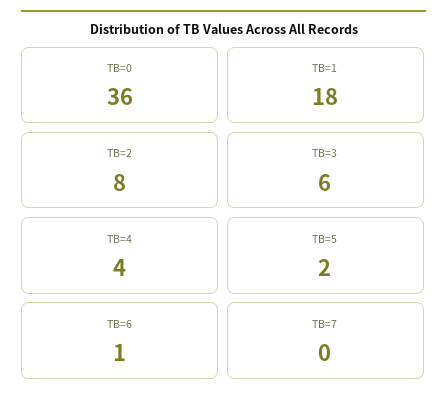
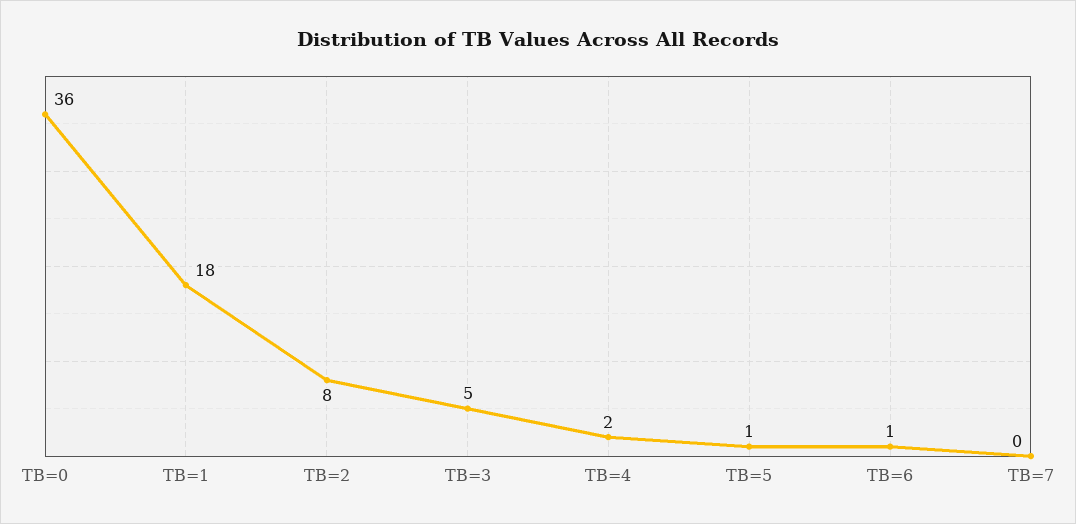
TB=3: 6 -> 5
TB=4: 4 -> 2
TB=5: 2 -> 1

